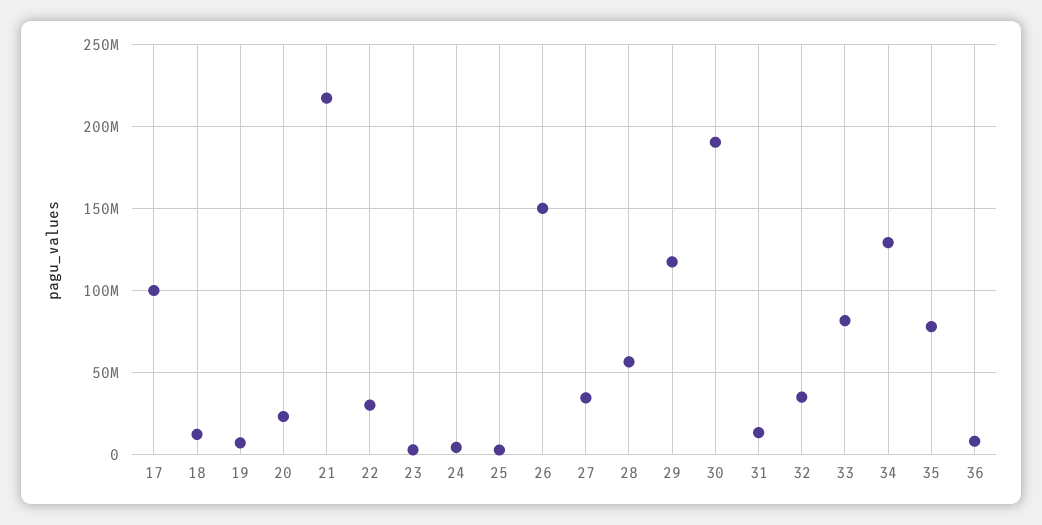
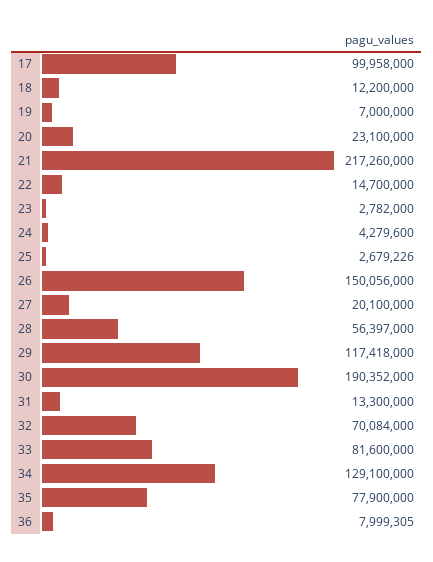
22: 30000000 -> 14700000
27: 35000000 -> 20100000
32: 35000000 -> 70084000

